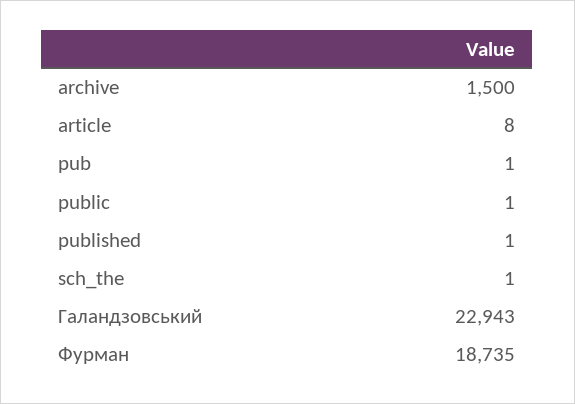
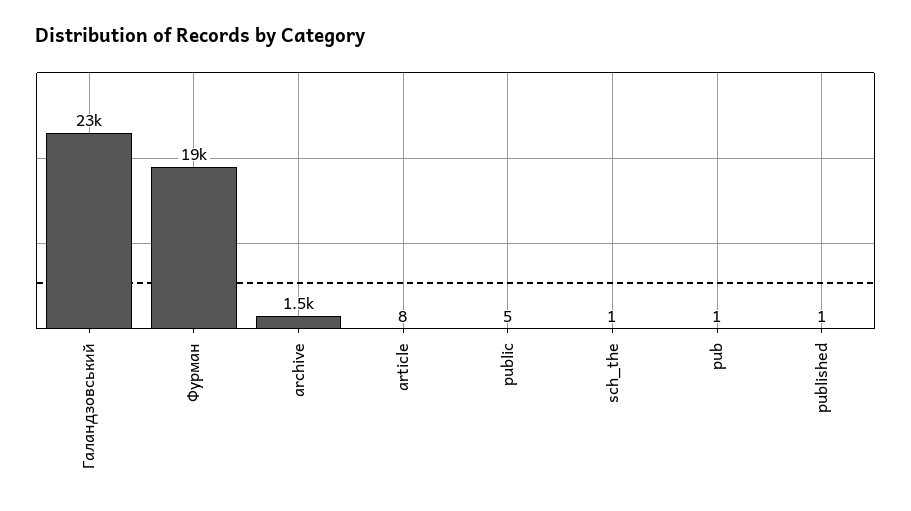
public: 1 -> 5

